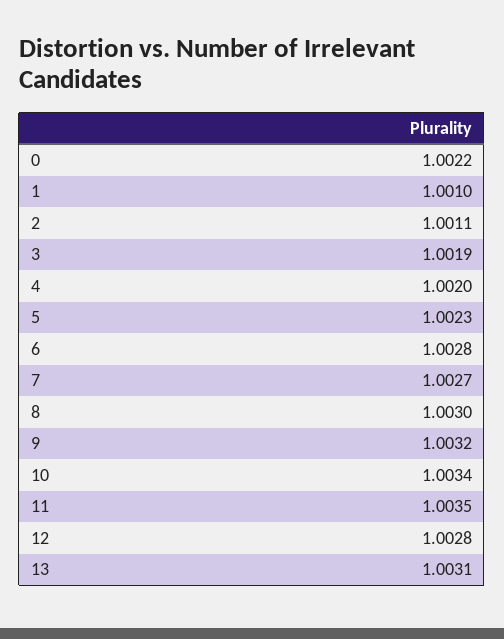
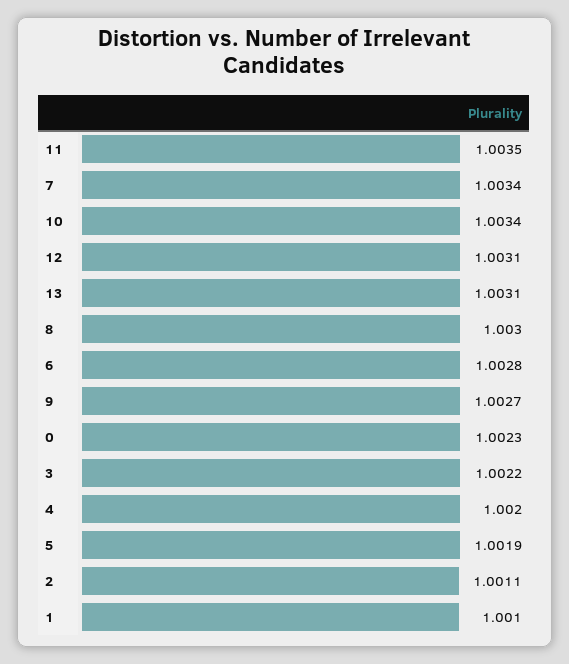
0: 1.0022 -> 1.0023
3: 1.0019 -> 1.0022
5: 1.0023 -> 1.0019
7: 1.0027 -> 1.0034
9: 1.0032 -> 1.0027
12: 1.0028 -> 1.0031

